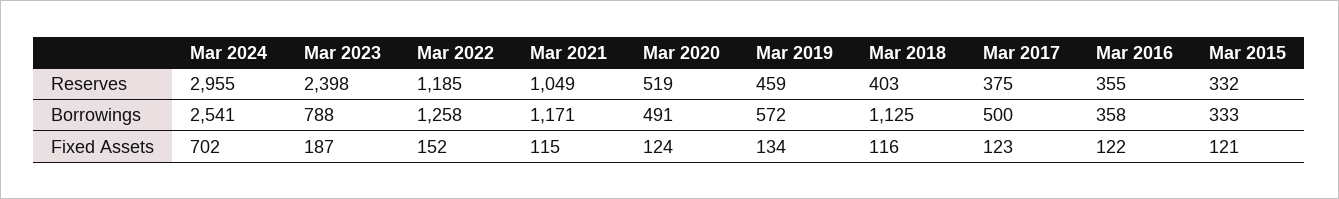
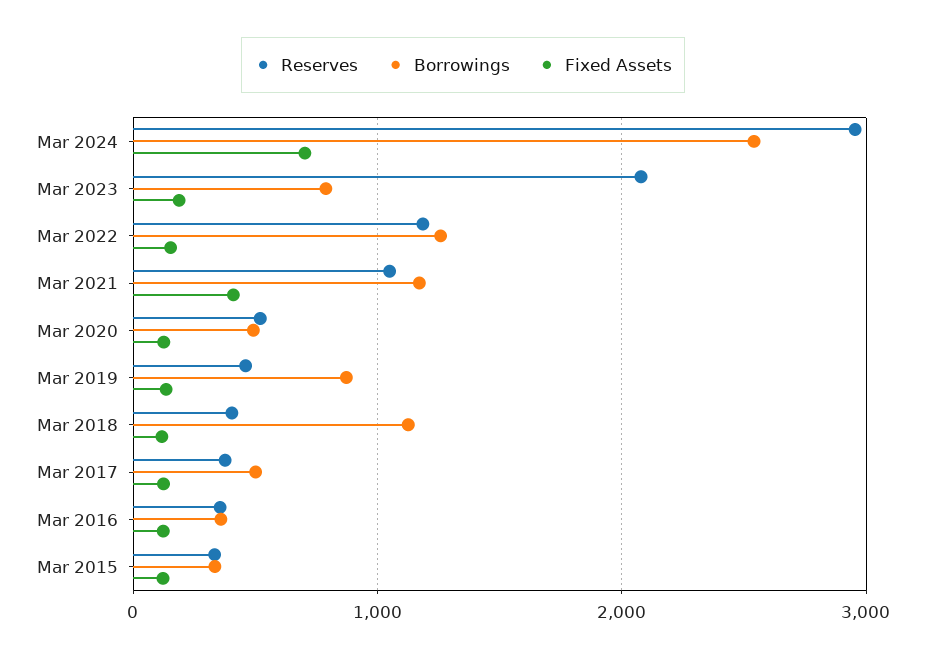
Reserves, Mar 2023: 2398 -> 2100
Borrowings, Mar 2019: 572 -> 900
Fixed Assets, Mar 2021: 115 -> 400

